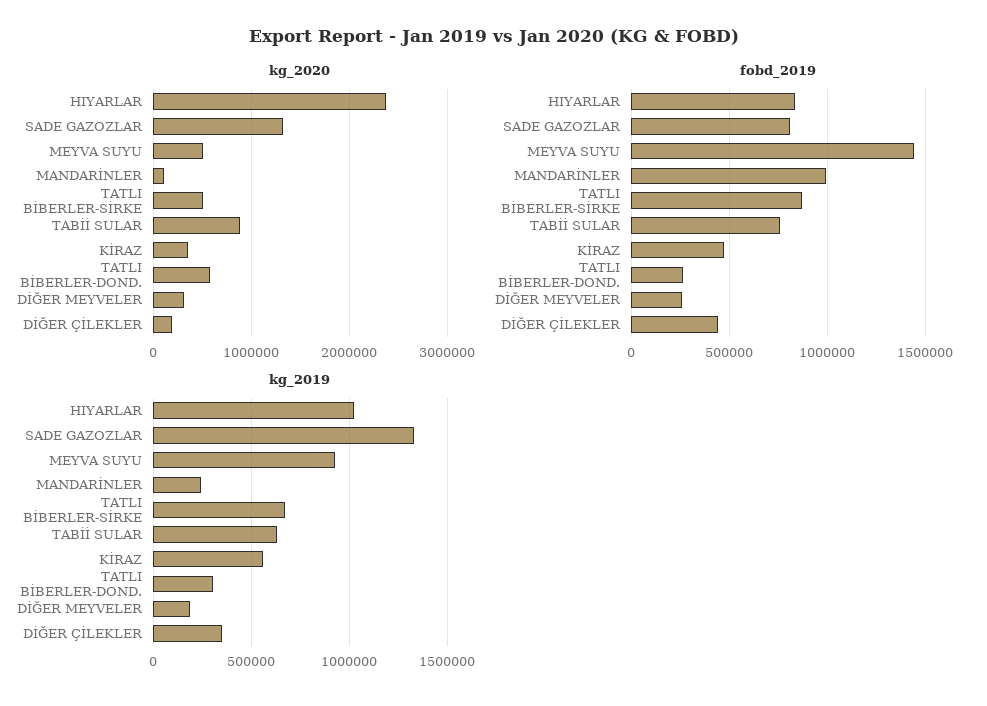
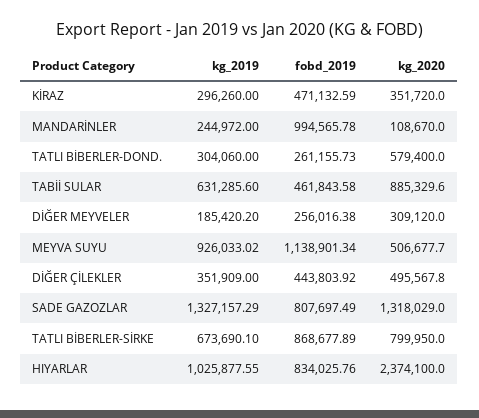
kg_2020, TATLI BİBERLER-SİRKE: 500000 -> 799950
kg_2020, DİĞER ÇİLEKLER: 200000 -> 495567.8
fobd_2019, MEYVA SUYU: 1450000 -> 1138901.34
fobd_2019, TABİİ SULAR: 750000 -> 461843.58
kg_2019, KİRAZ: 550000 -> 296260

